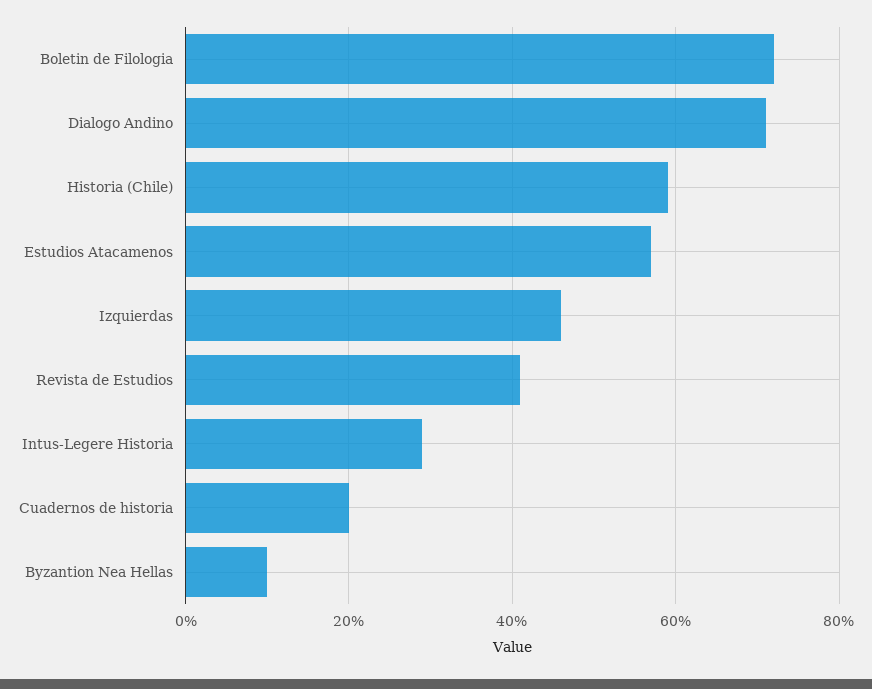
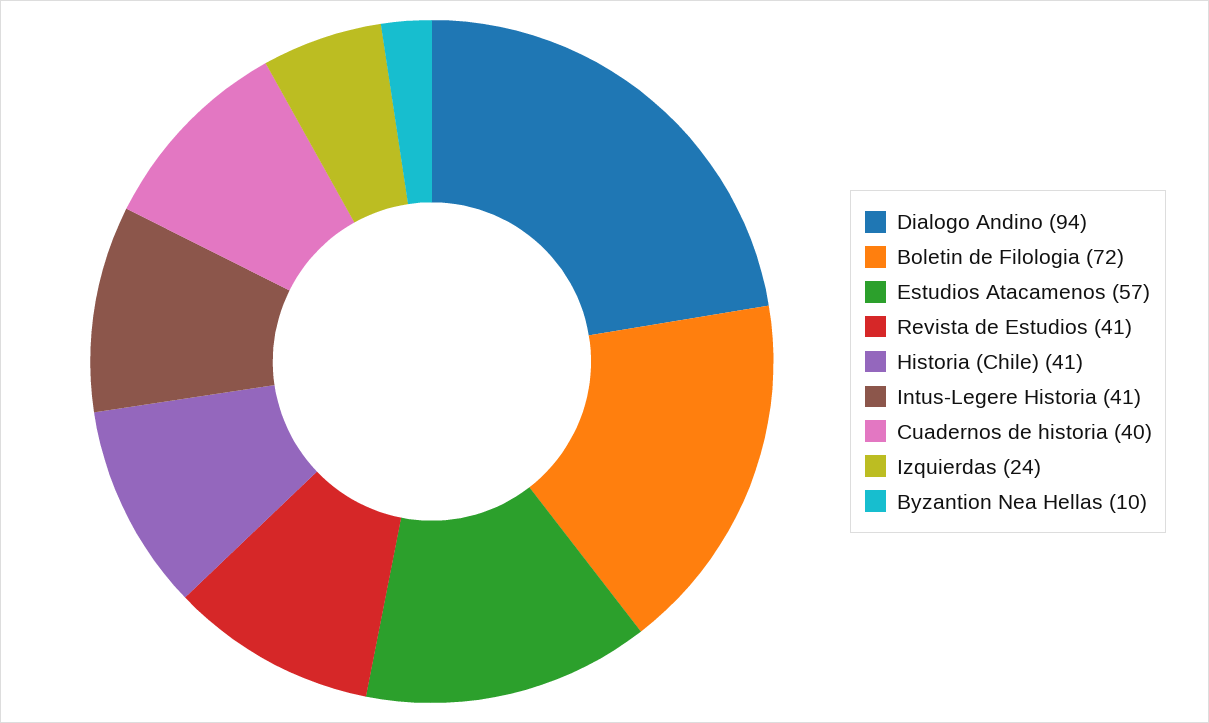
Dialogo Andino: 70 -> 94
Historia (Chile): 60 -> 41
Izquierdas: 45 -> 24
Intus-Legere Historia: 30 -> 41
Cuadernos de historia: 20 -> 40

